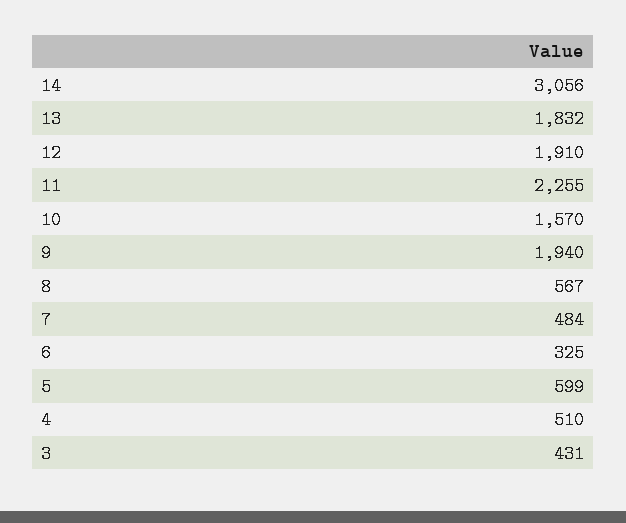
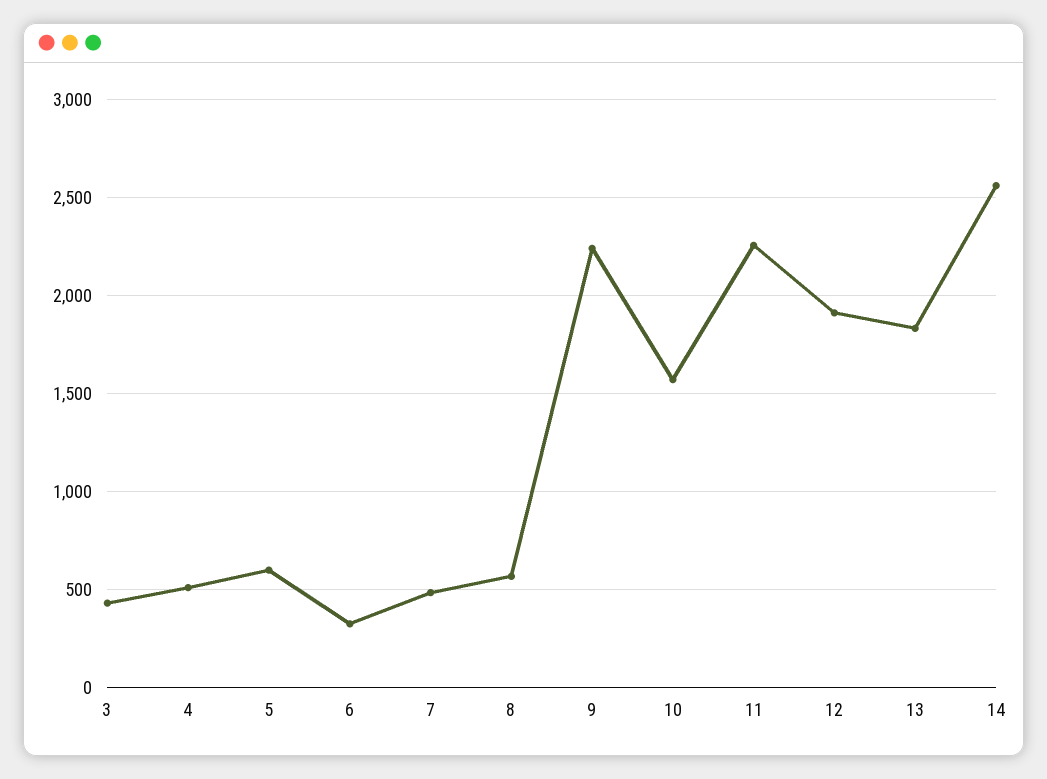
14: 3056 -> 2550
9: 1940 -> 2250

